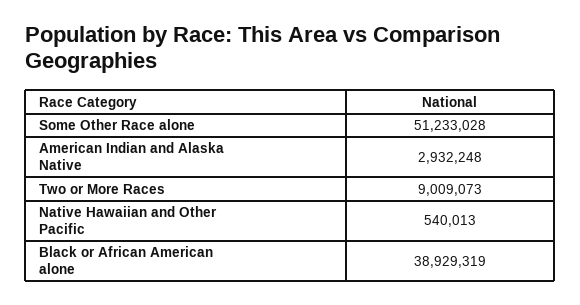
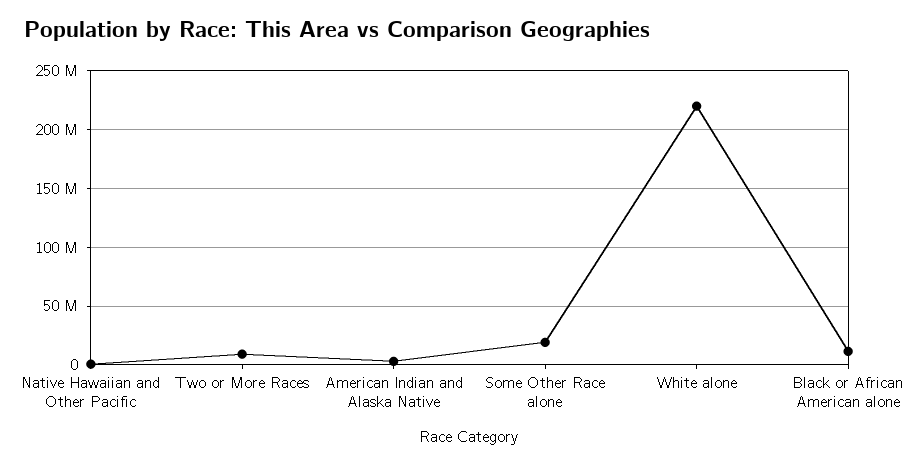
Some Other Race alone: 51233028 -> 20000000
Black or African American alone: 38929319 -> 10000000
White alone: none -> 220000000

